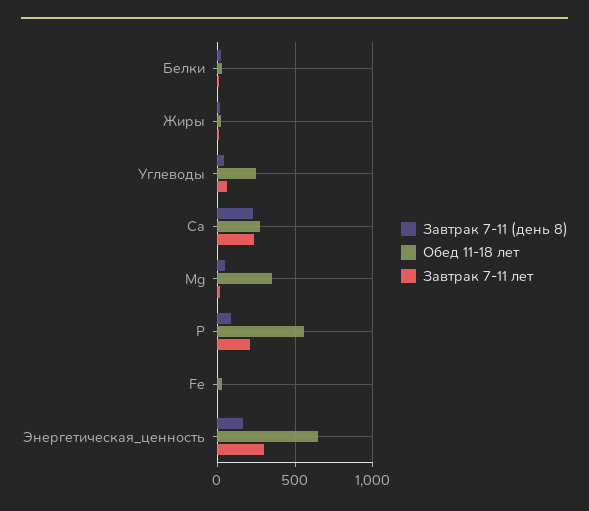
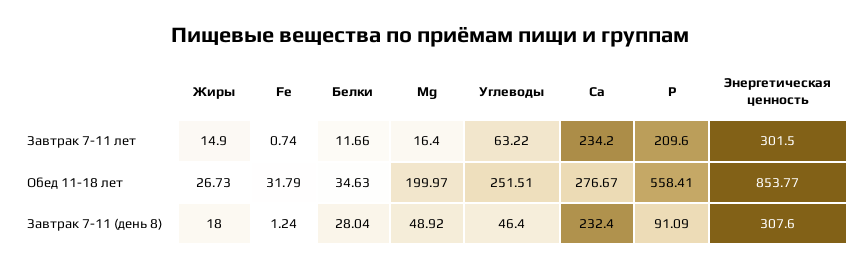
Обед 11-18 лет, Mg: 350 -> 199.97
Завтрак 7-11 (день 8), Энергетическая_ценность: 150 -> 307.6
Обед 11-18 лет, Энергетическая_ценность: 650 -> 853.77

